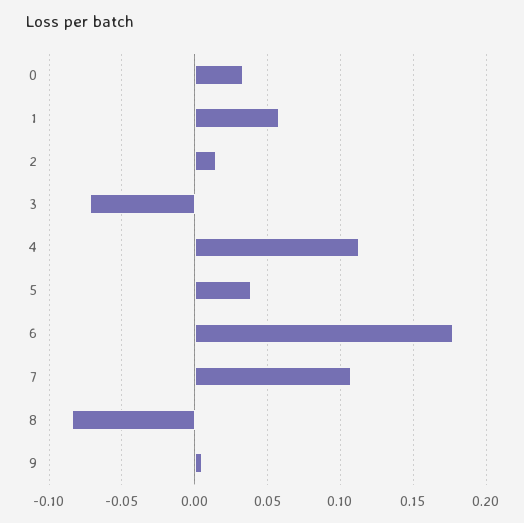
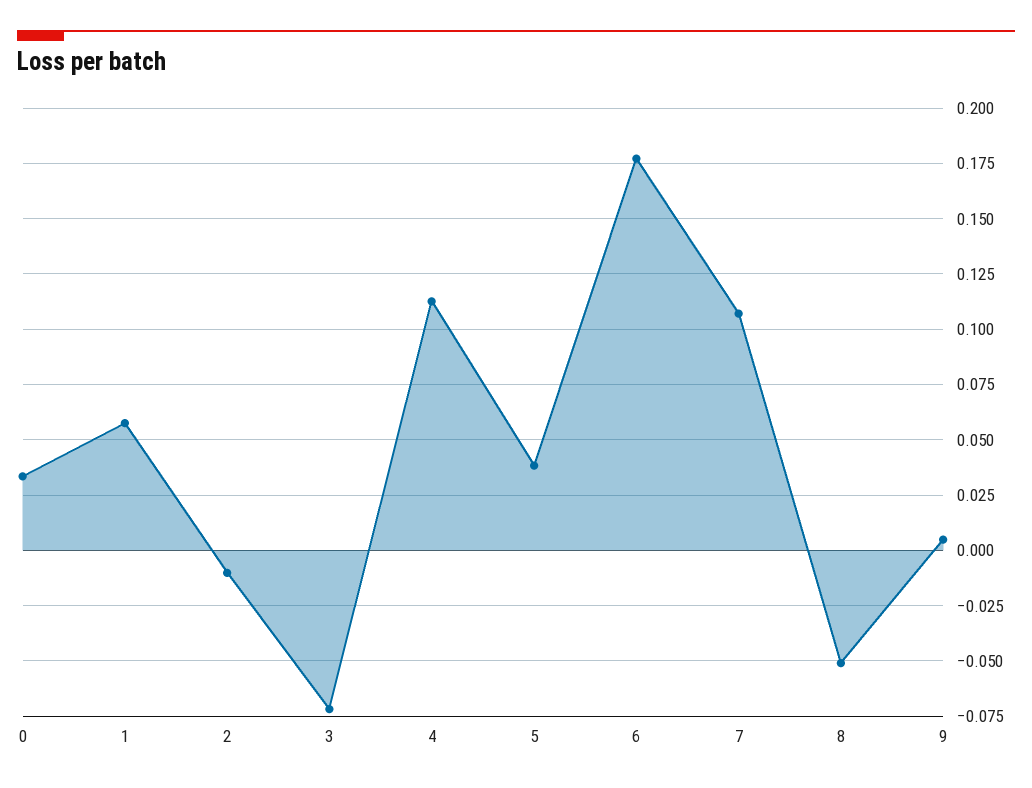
2: 0.015 -> -0.01
8: -0.085 -> -0.05

